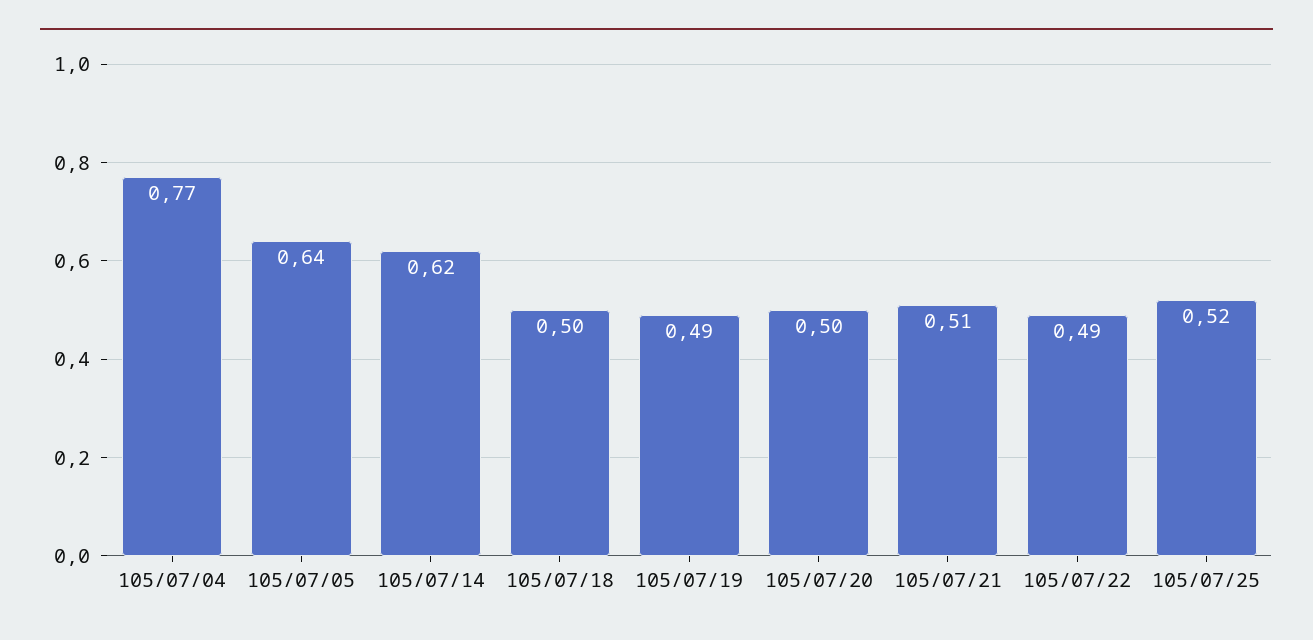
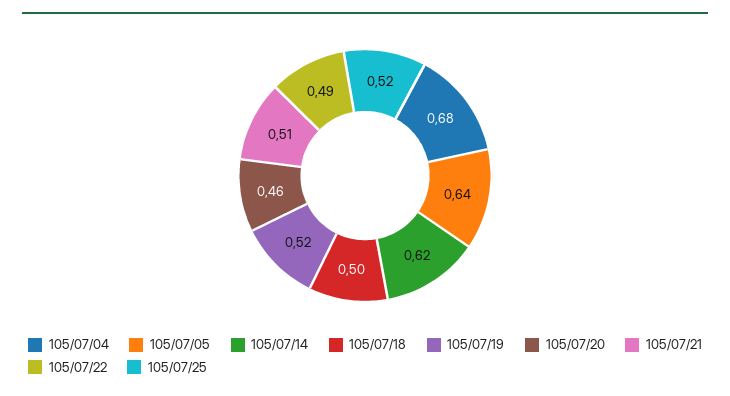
105/07/04: 0.77 -> 0.68
105/07/19: 0.49 -> 0.52
105/07/20: 0.5 -> 0.46

